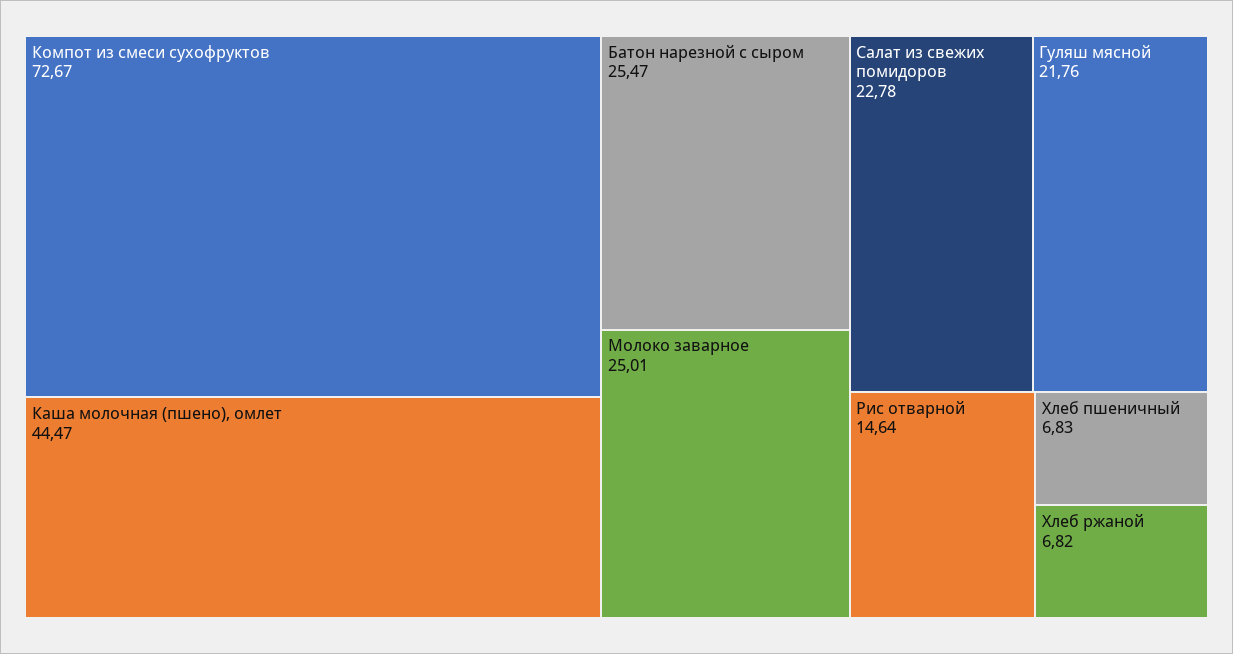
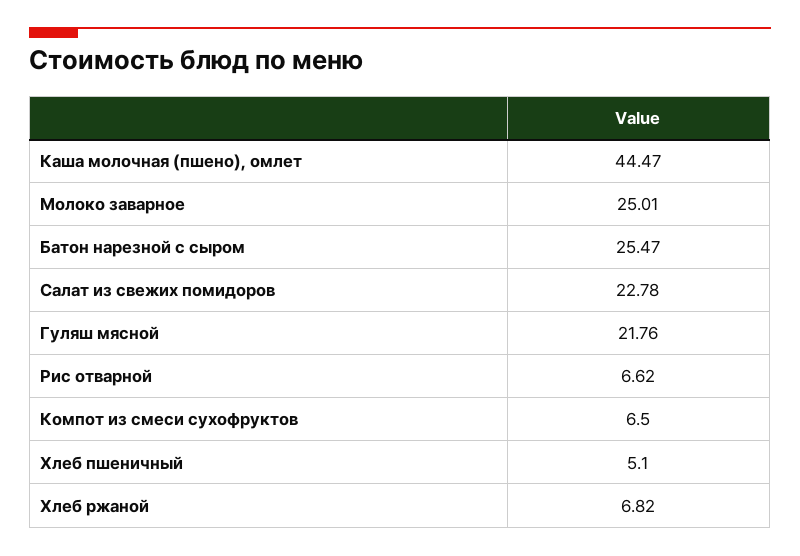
Компот из смеси сухофруктов: 72.67 -> 6.5
Рис отварной: 14.64 -> 6.62
Хлеб пшеничный: 6.83 -> 5.1

